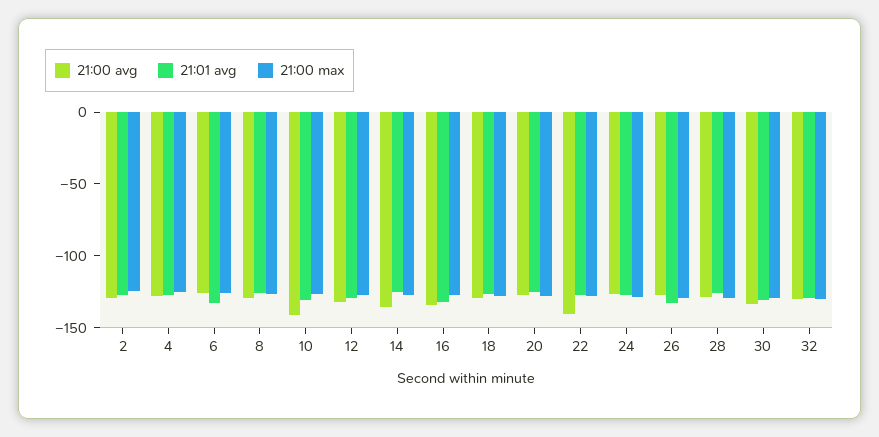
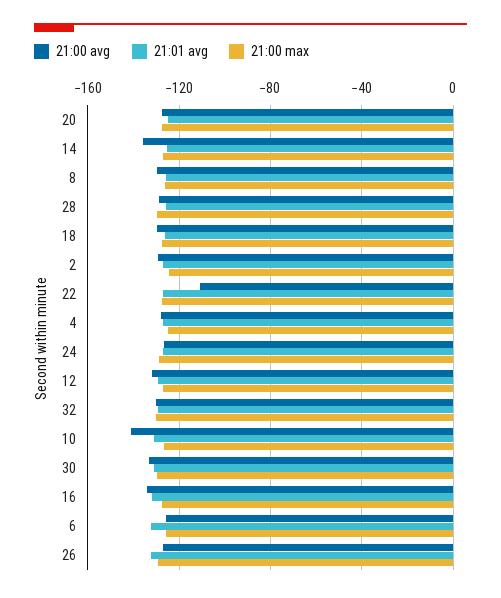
21:00 avg, 22: -140 -> -110

